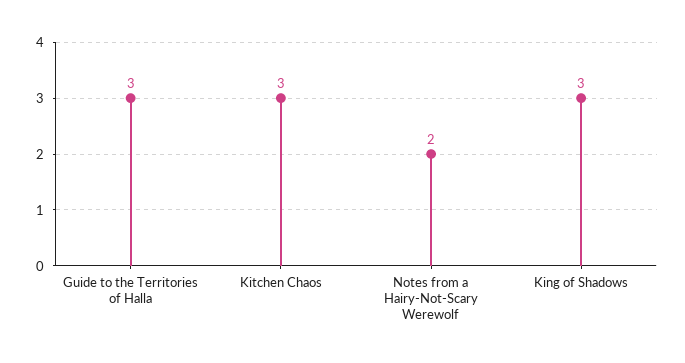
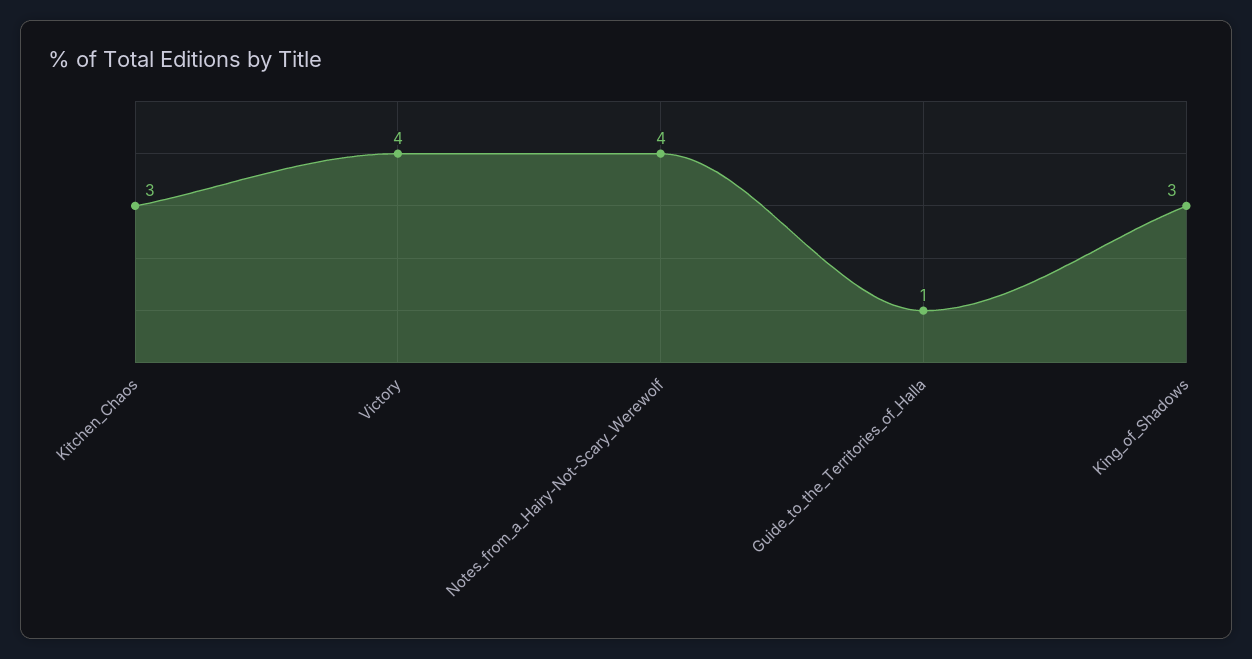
Guide to the Territories of Halla: 3 -> 1
Notes from a Hairy-Not-Scary Werewolf: 2 -> 4
Victory: none -> 4

